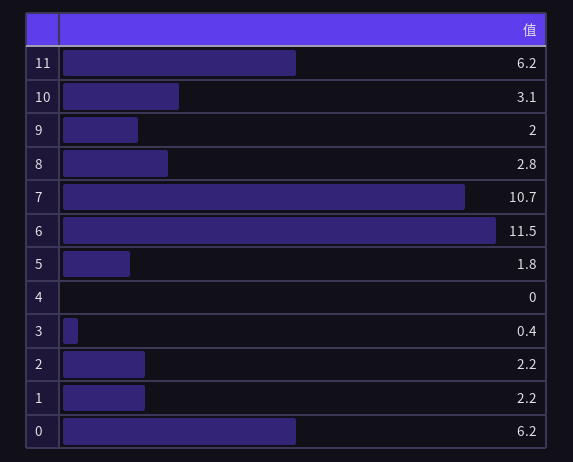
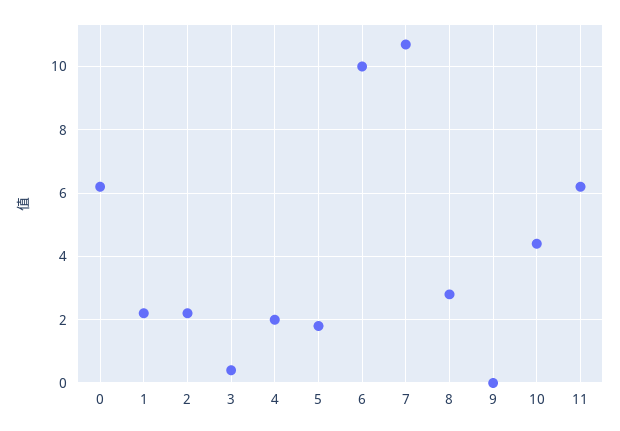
10: 3.1 -> 4.5
9: 2 -> 0
6: 11.5 -> 10
4: 0 -> 2

